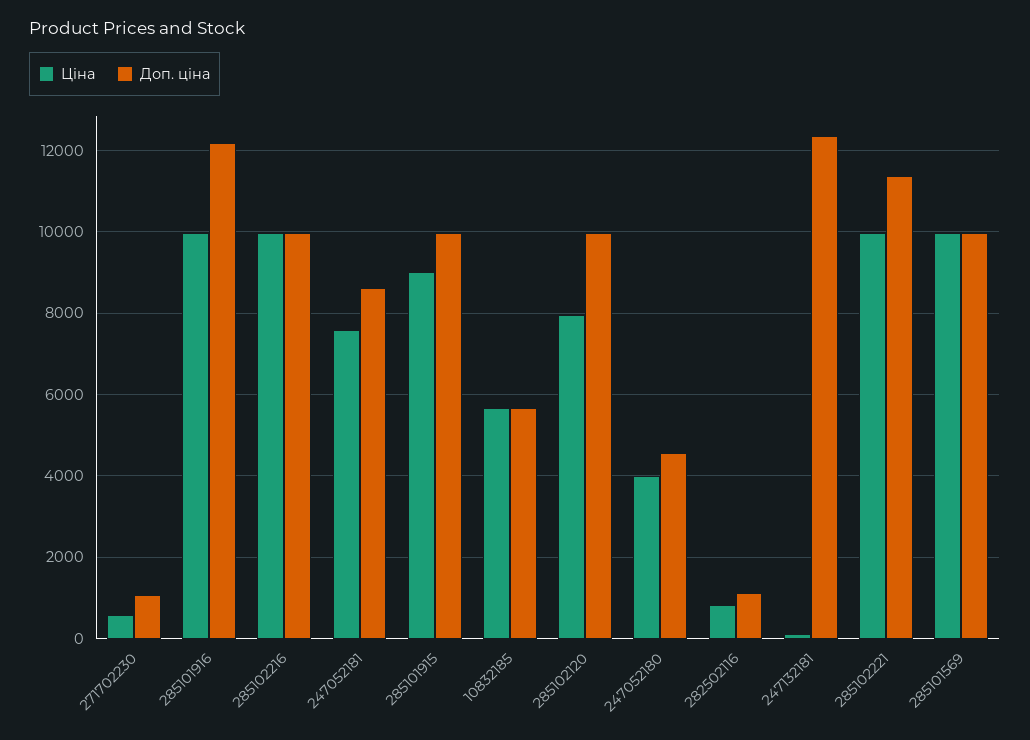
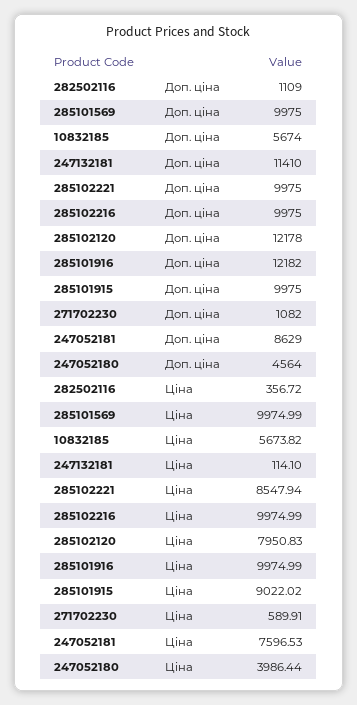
Доп. ціна, 285102120: 10000 -> 12178
Ціна, 282502116: 800 -> 356.72
Доп. ціна, 247132181: 12400 -> 11410
Ціна, 285102221: 10000 -> 8547.94
Доп. ціна, 285102221: 11400 -> 9975

